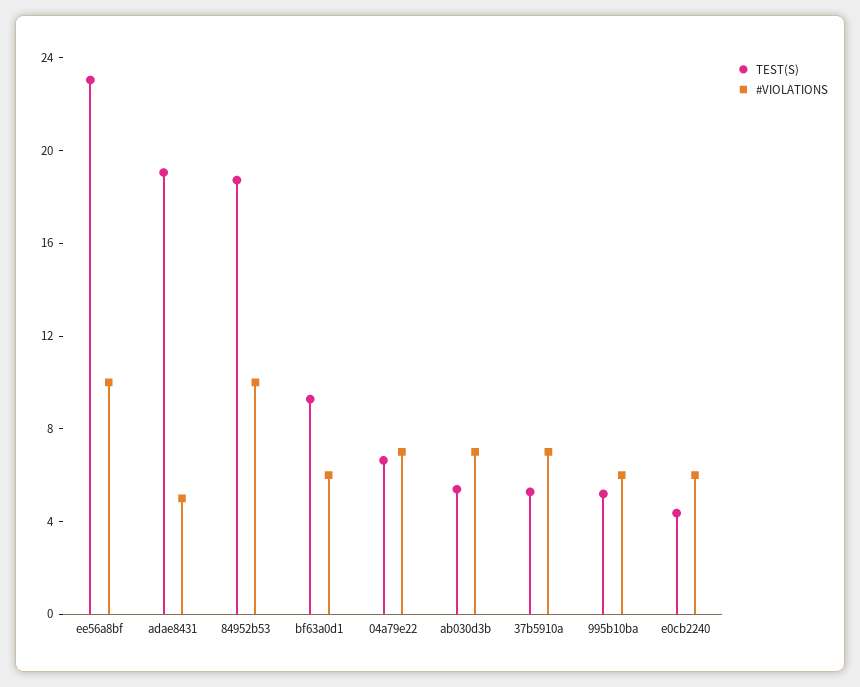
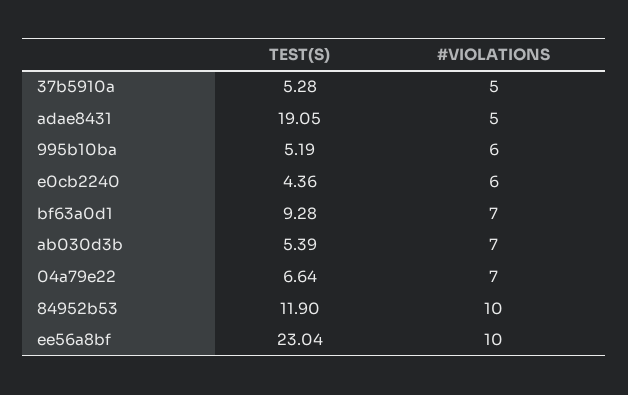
TEST(S), 84952b53: 19 -> 11.9
#VIOLATIONS, bf63a0d1: 6 -> 7
#VIOLATIONS, 37b5910a: 7 -> 5

